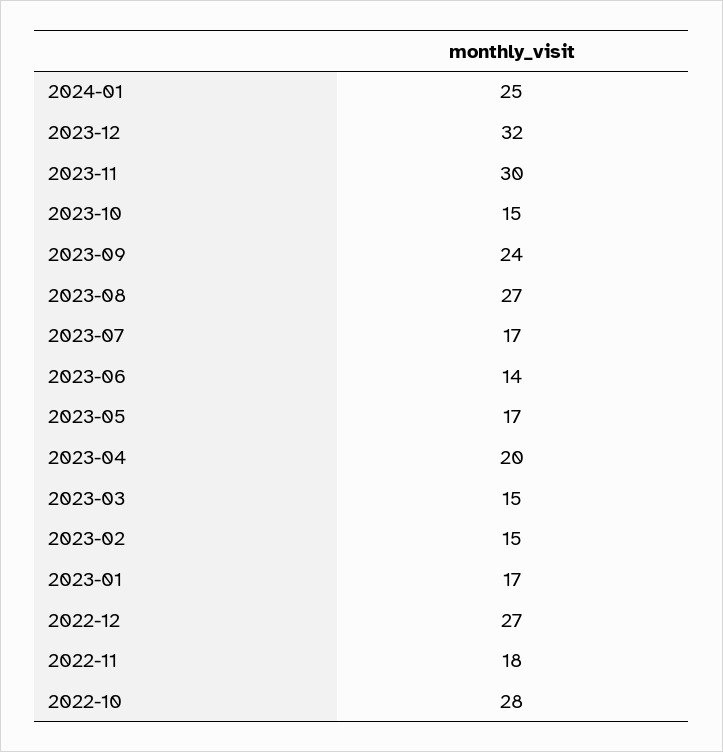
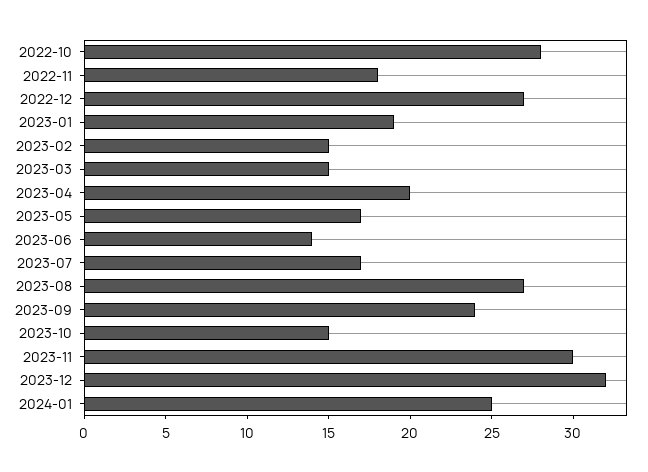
2023-01: 17 -> 19

